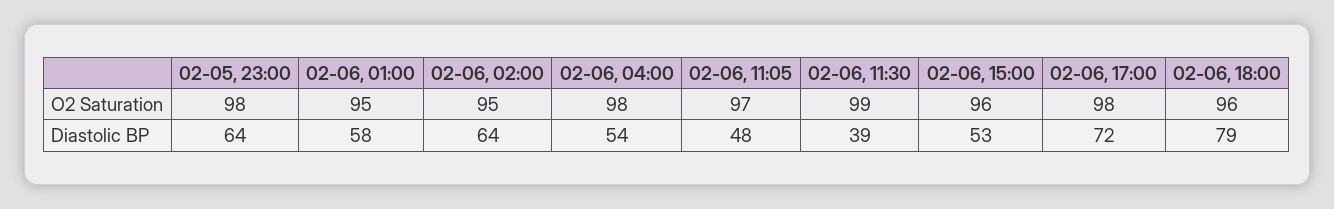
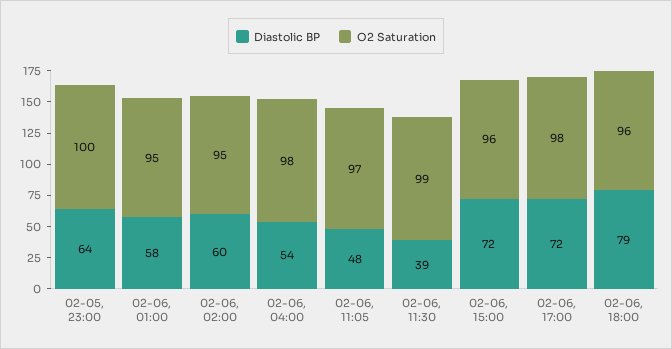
O2 Saturation, 02-05, 23:00: 98 -> 100
Diastolic BP, 02-06, 02:00: 64 -> 60
Diastolic BP, 02-06, 15:00: 53 -> 72

